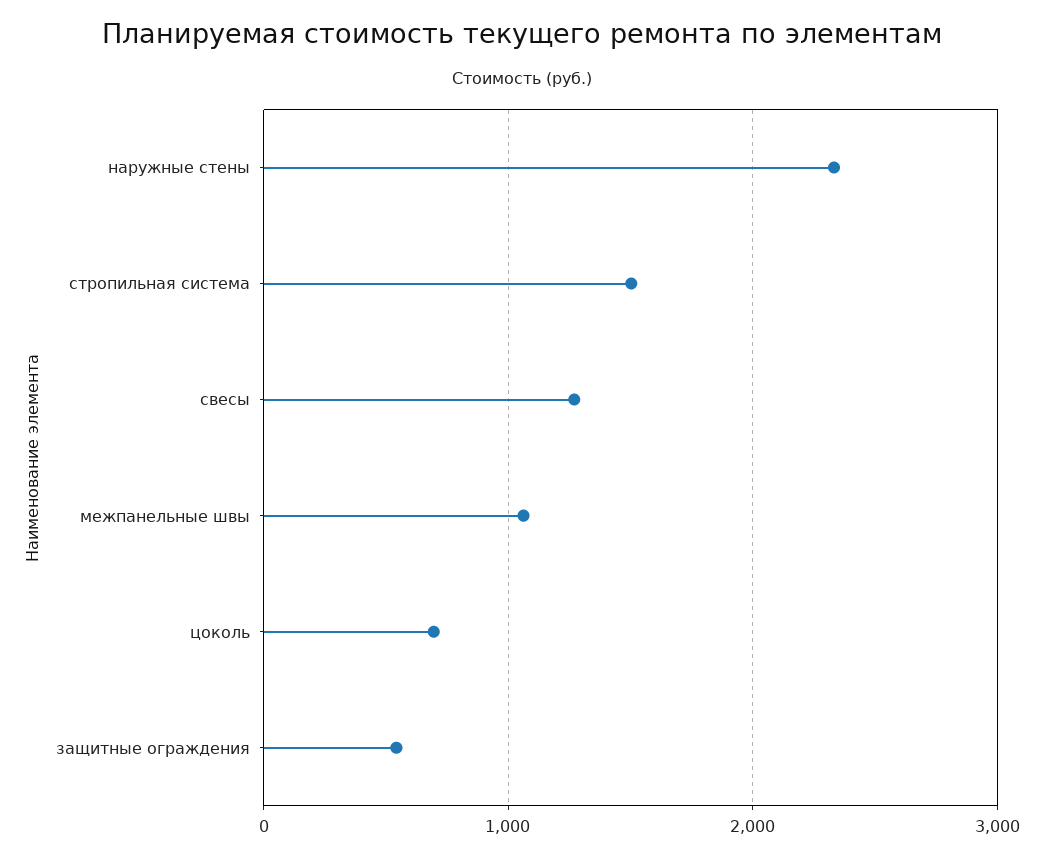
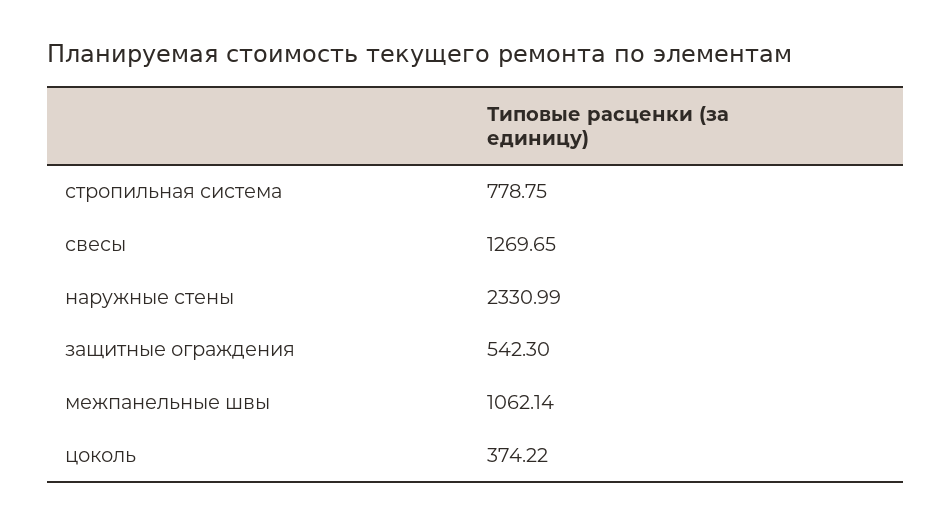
стропильная система: 1500 -> 778.75
цоколь: 700 -> 374.22

